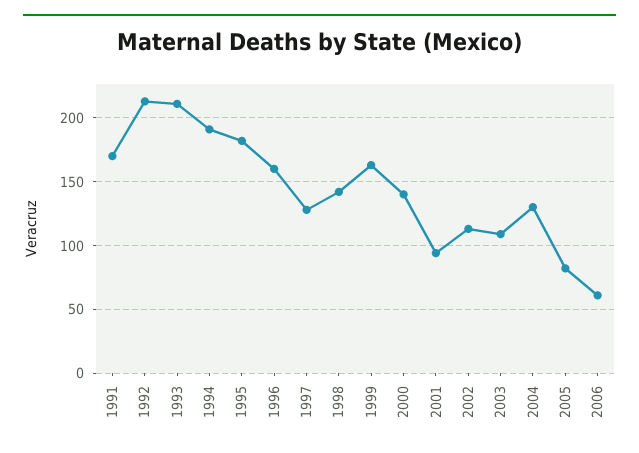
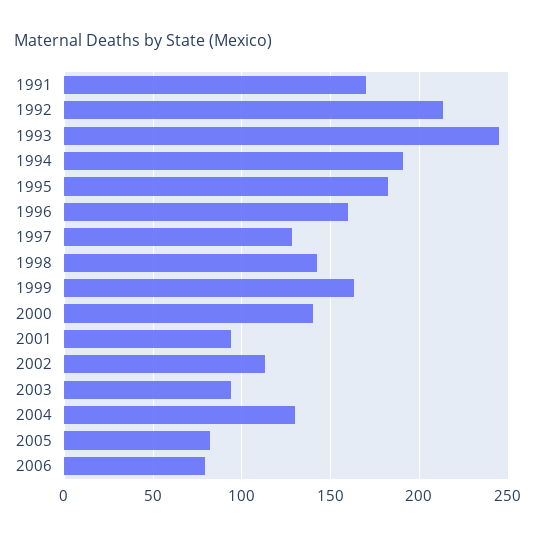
1993: 210 -> 245
2003: 110 -> 95
2006: 60 -> 80

